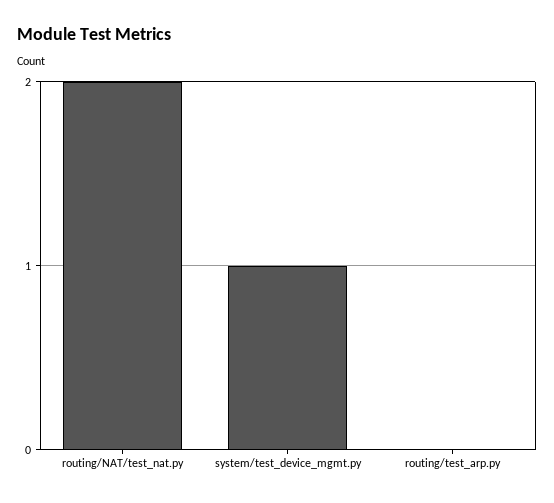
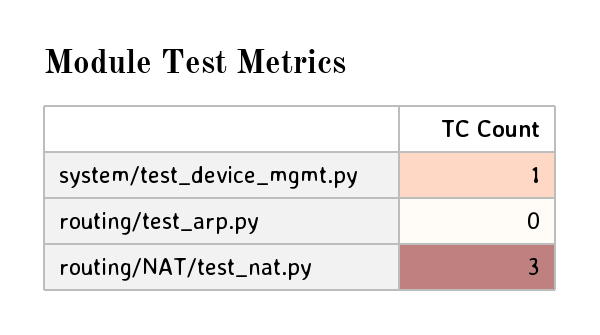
routing/NAT/test_nat.py: 2 -> 3

